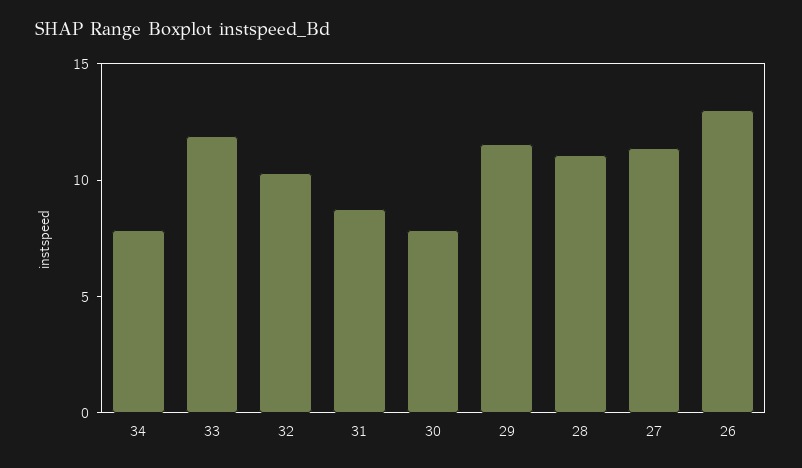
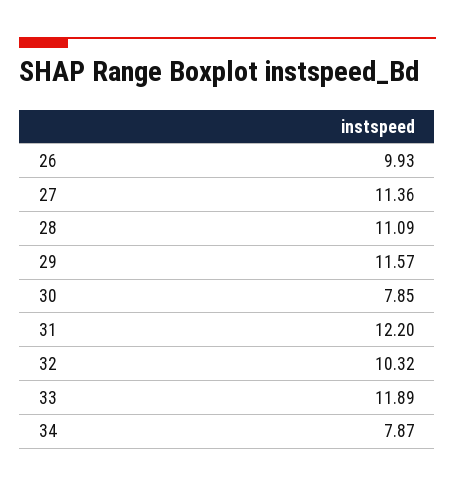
31: 9 -> 12.2
26: 13 -> 9.93

